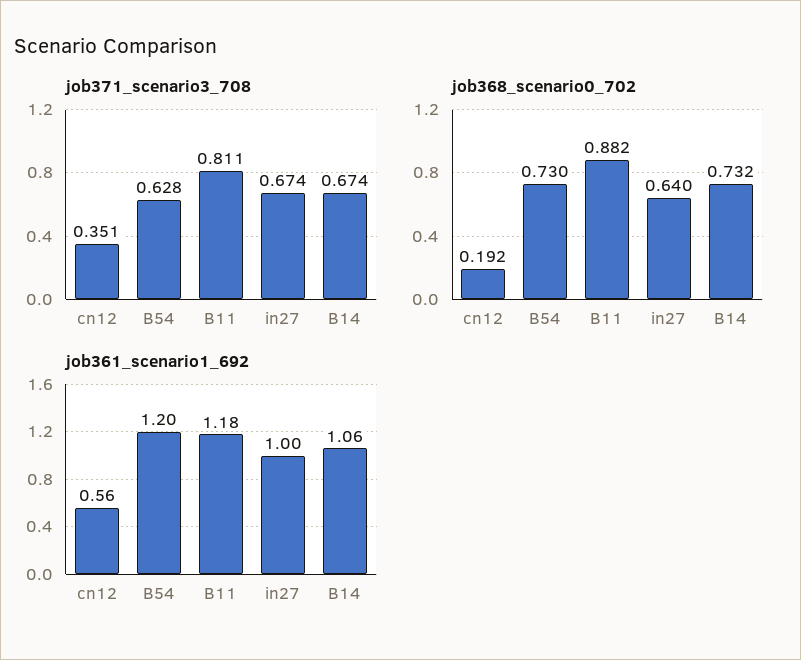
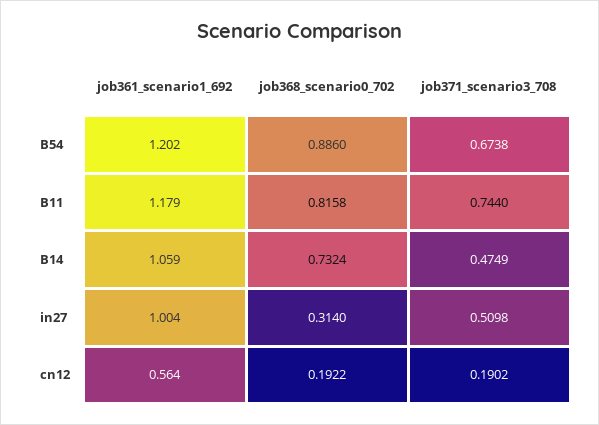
job371_scenario3_708, cn12: 0.351 -> 0.1902
job371_scenario3_708, B54: 0.628 -> 0.6738
job371_scenario3_708, B11: 0.811 -> 0.744
job371_scenario3_708, in27: 0.674 -> 0.5098
job371_scenario3_708, B14: 0.674 -> 0.4749
job368_scenario0_702, B54: 0.73 -> 0.886
job368_scenario0_702, B11: 0.882 -> 0.8158
job368_scenario0_702, in27: 0.64 -> 0.314

